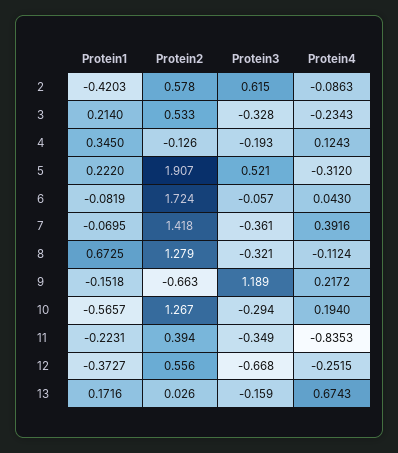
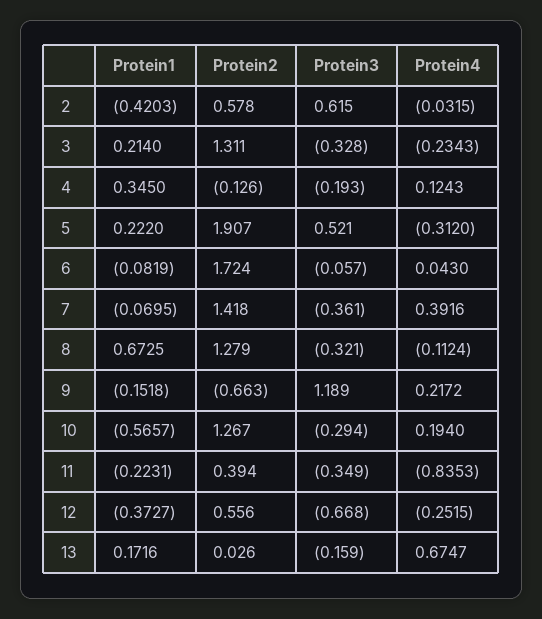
Protein4, 2: -0.0863 -> -0.0315
Protein2, 3: 0.533 -> 1.311
Protein4, 13: 0.6743 -> 0.6747

